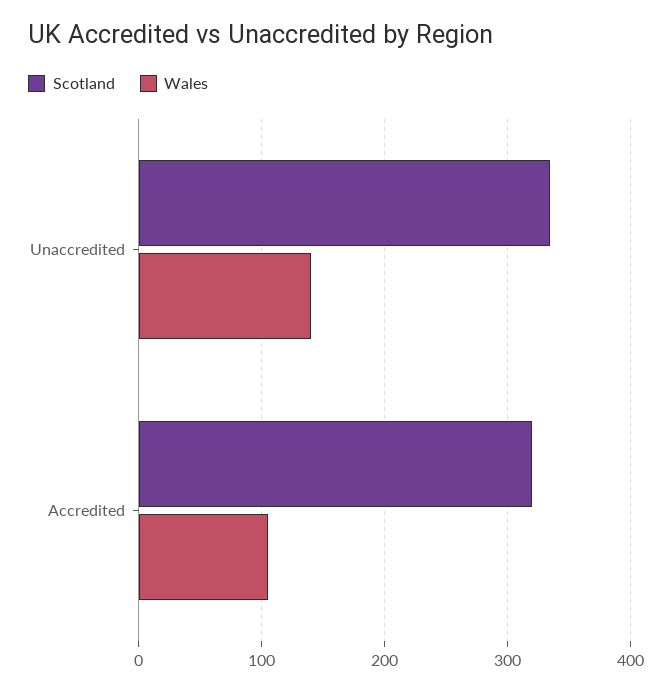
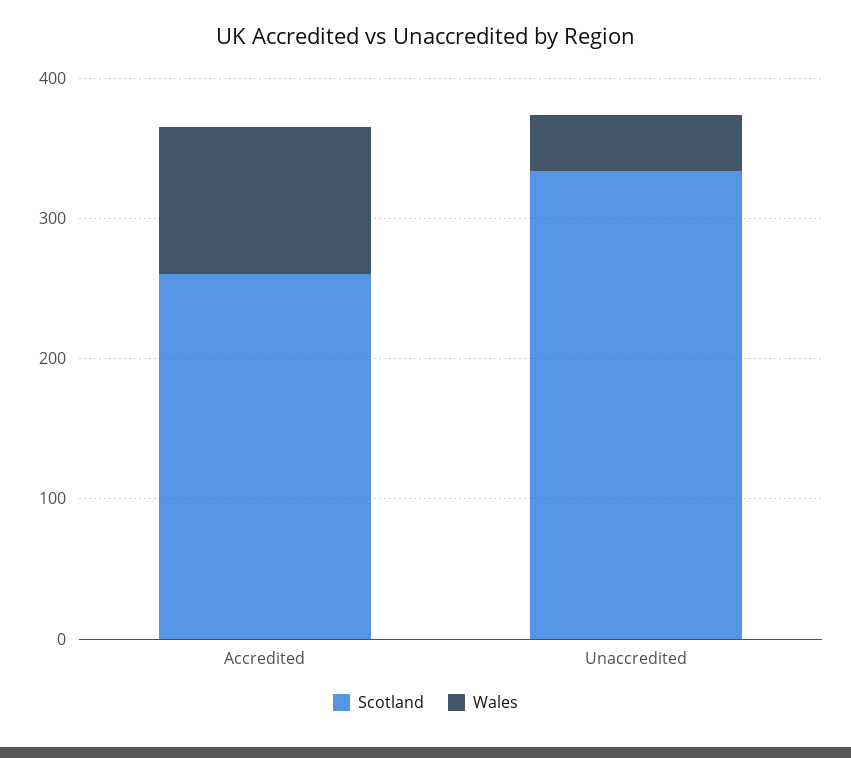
Wales, Unaccredited: 140 -> 40
Scotland, Accredited: 320 -> 260

